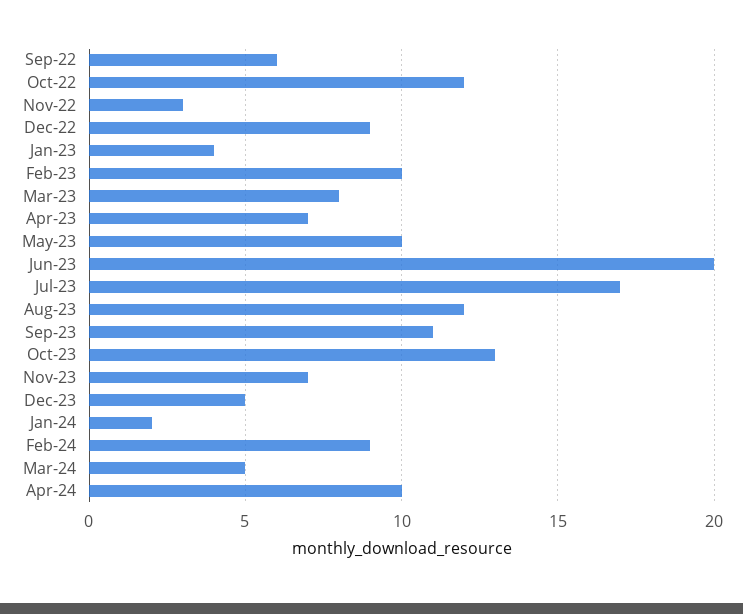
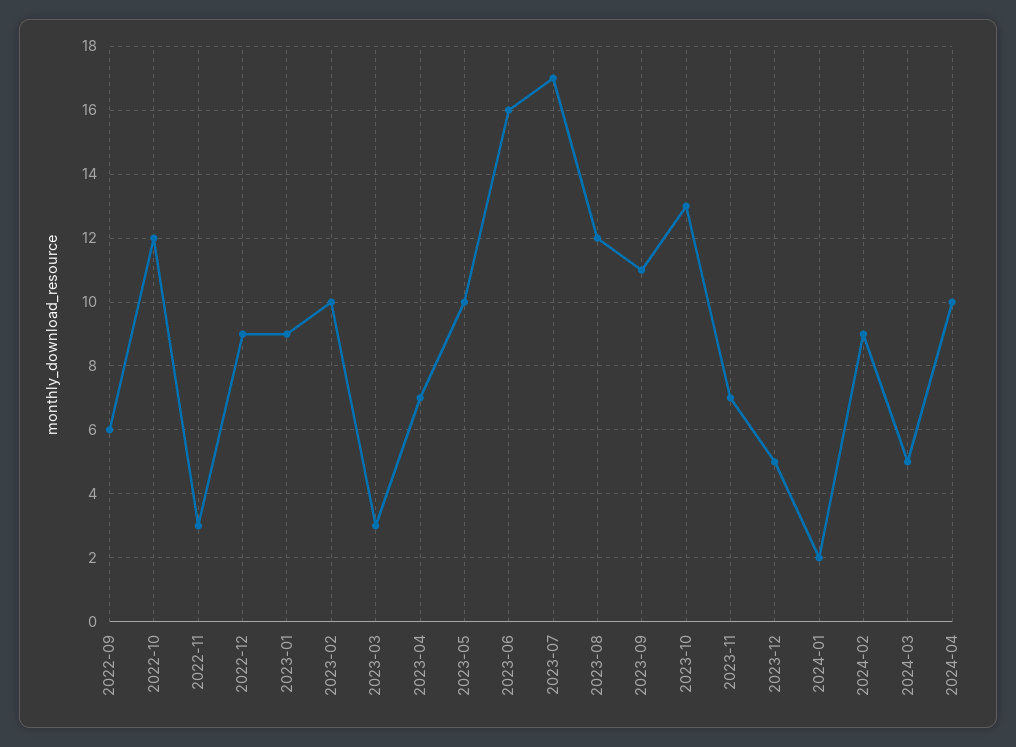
Jan-23: 4 -> 9
Mar-23: 8 -> 3
Jun-23: 20 -> 16

